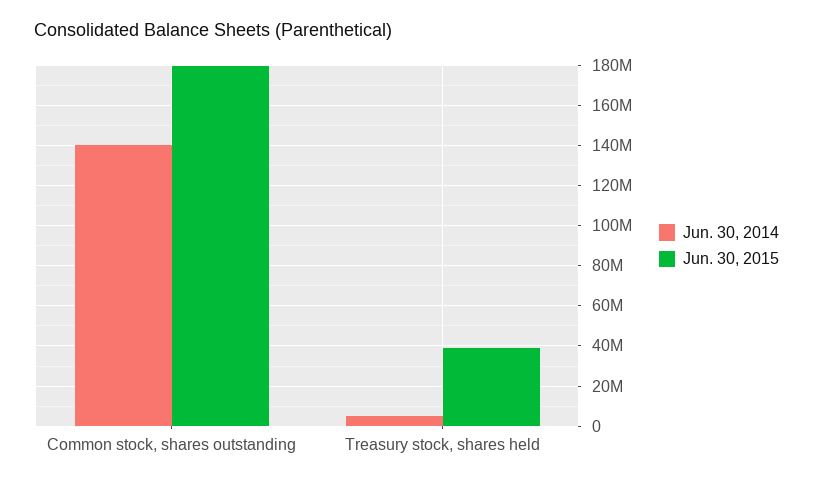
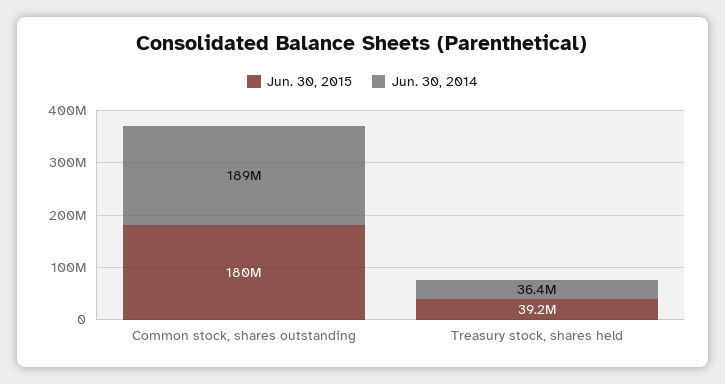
Jun. 30, 2014, Common stock, shares outstanding: 140000000 -> 189000000
Jun. 30, 2014, Treasury stock, shares held: 5000000 -> 36400000

